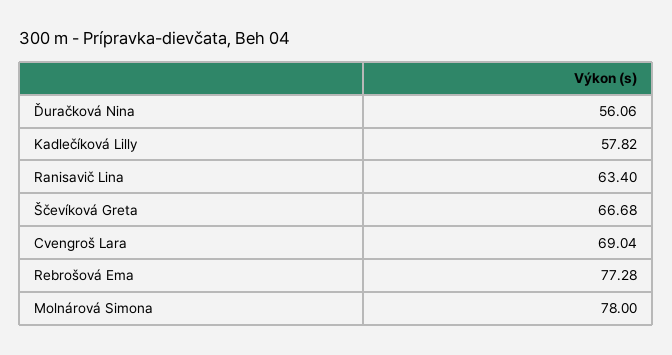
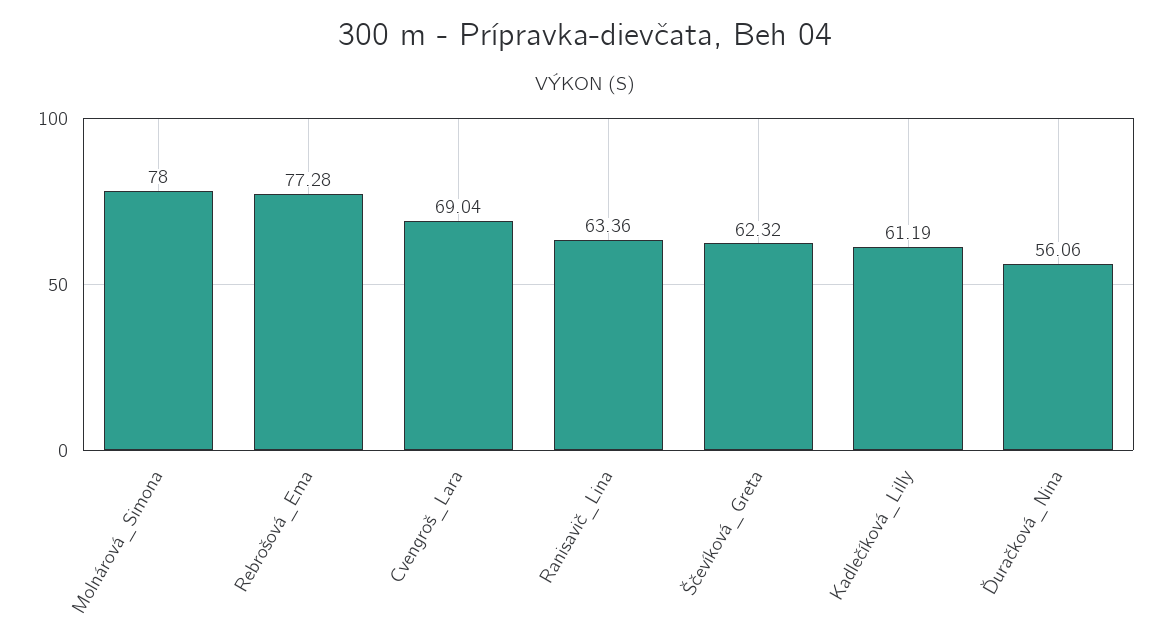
Kadlečíková Lilly: 57.82 -> 61.19
Ranisavič Lina: 63.4 -> 63.36
Ščevíková Greta: 66.68 -> 62.32

